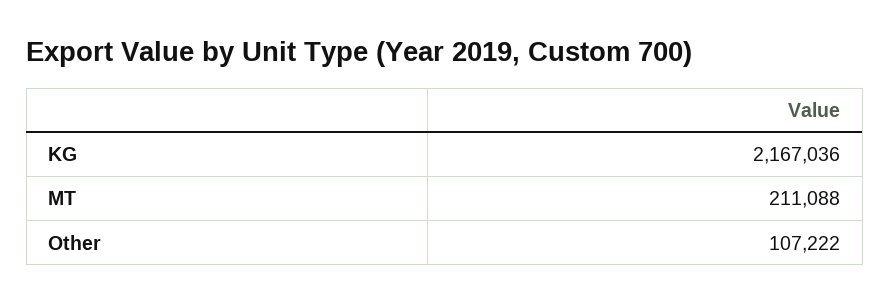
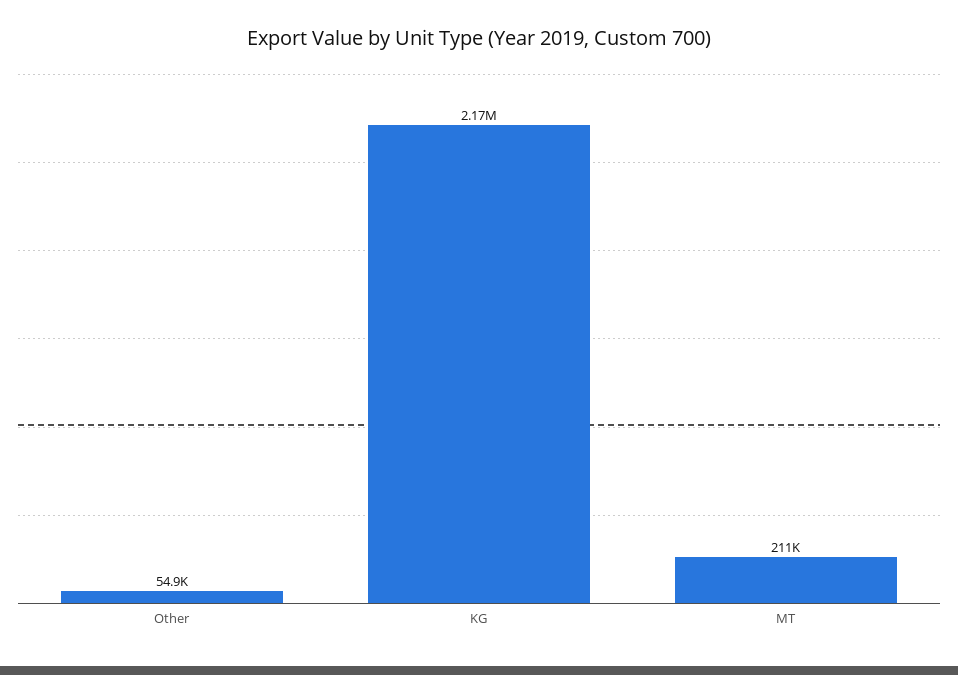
Other: 107222 -> 54900

